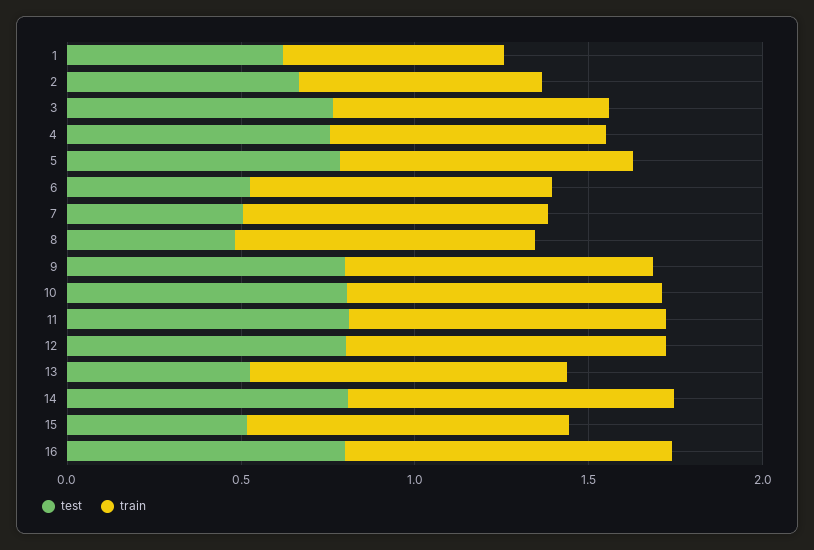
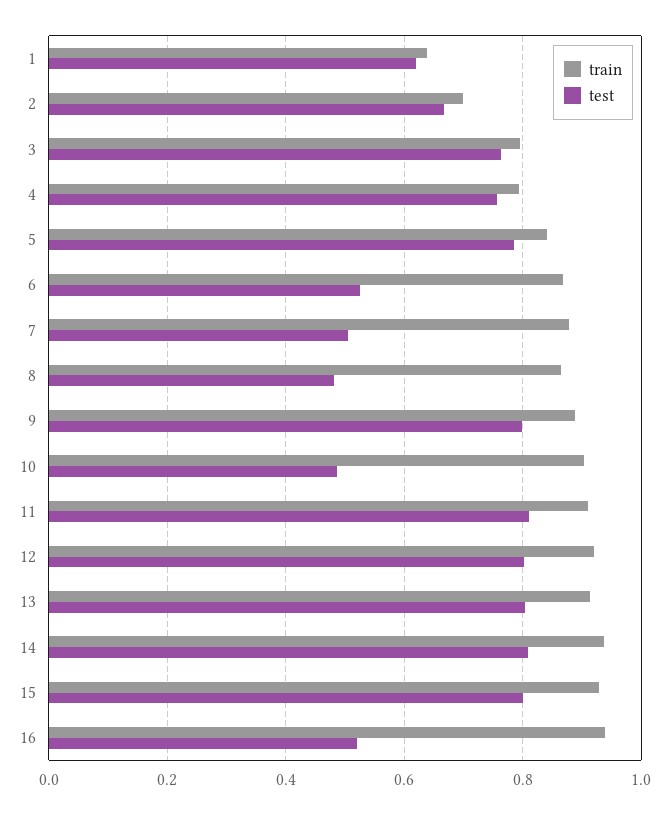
test, 10: 0.8 -> 0.48
test, 13: 0.5 -> 0.8
test, 15: 0.5 -> 0.8
test, 16: 0.8 -> 0.52

